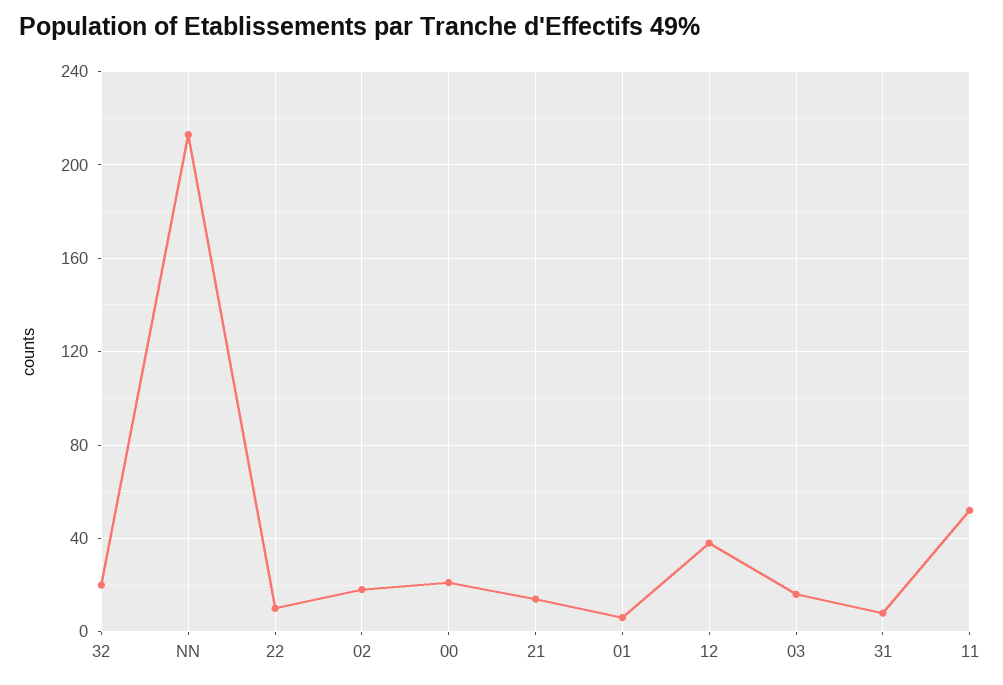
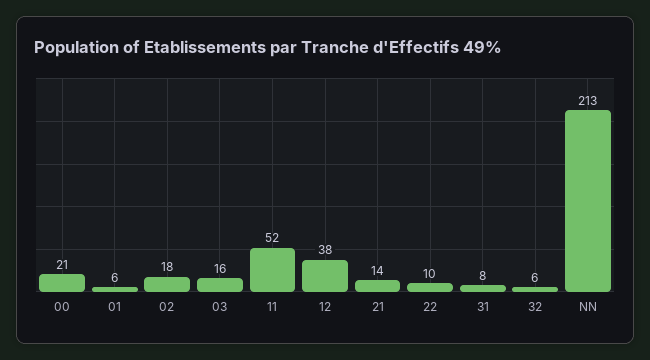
32: 20 -> 6

